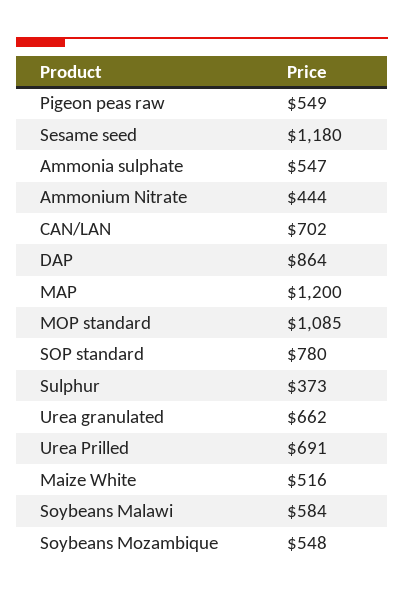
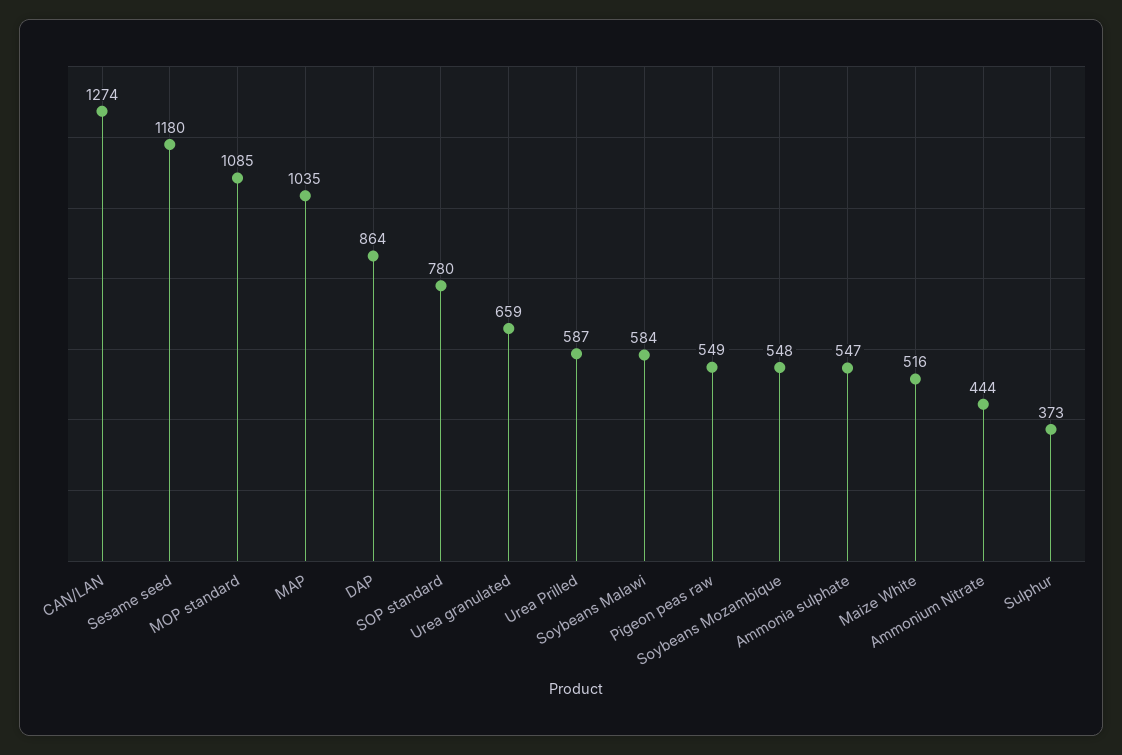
CAN/LAN: 702 -> 1274
MAP: 1200 -> 1035
Urea granulated: 662 -> 659
Urea Prilled: 691 -> 587

